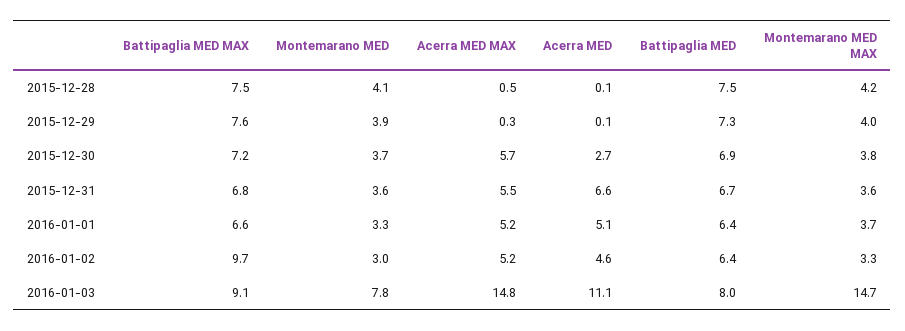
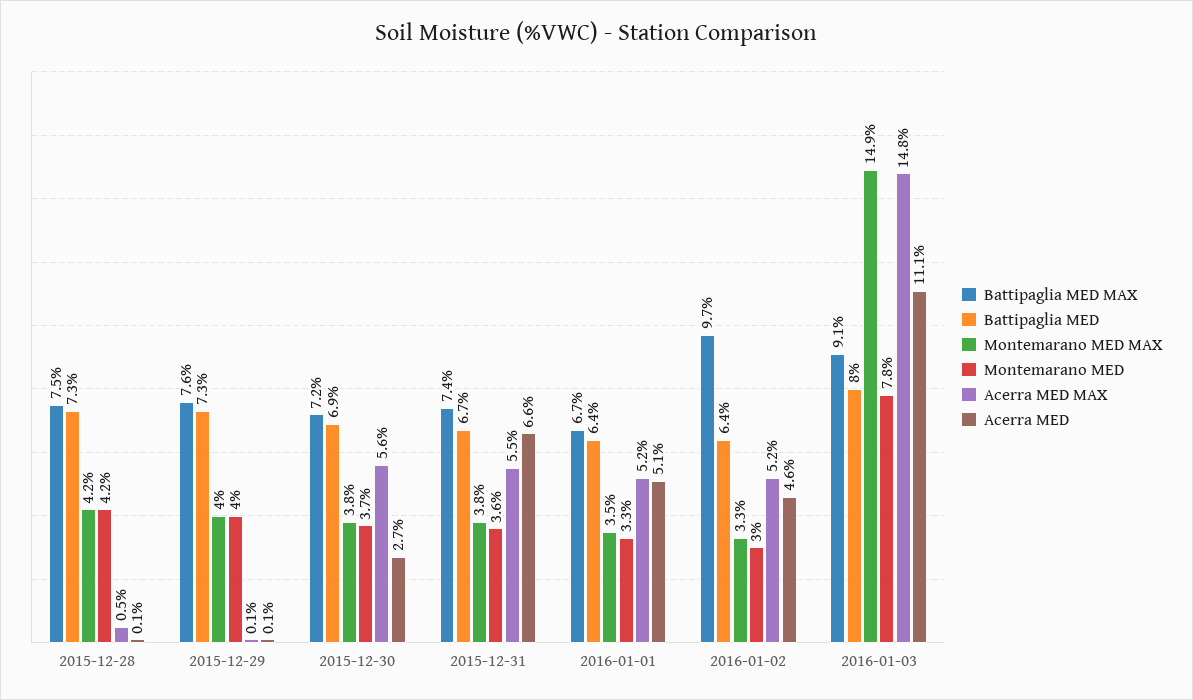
Montemarano MED, 2015-12-28: 4.1 -> 4.2
Battipaglia MED, 2015-12-28: 7.5 -> 7.3
Montemarano MED, 2015-12-29: 3.9 -> 4
Acerra MED MAX, 2015-12-29: 0.3 -> 0.1
Acerra MED MAX, 2015-12-30: 5.7 -> 5.6
Battipaglia MED MAX, 2015-12-31: 6.8 -> 7.4
Montemarano MED MAX, 2015-12-31: 3.6 -> 3.8
Battipaglia MED MAX, 2016-01-01: 6.6 -> 6.7
Montemarano MED MAX, 2016-01-01: 3.7 -> 3.5
Montemarano MED MAX, 2016-01-03: 14.7 -> 14.9

